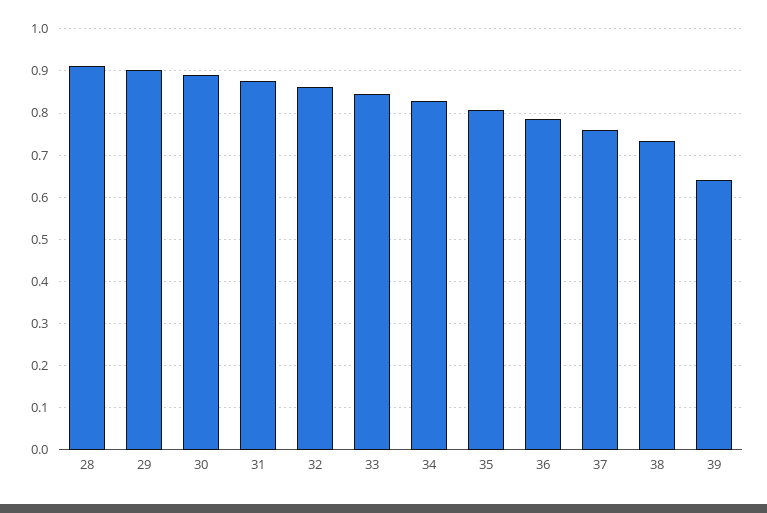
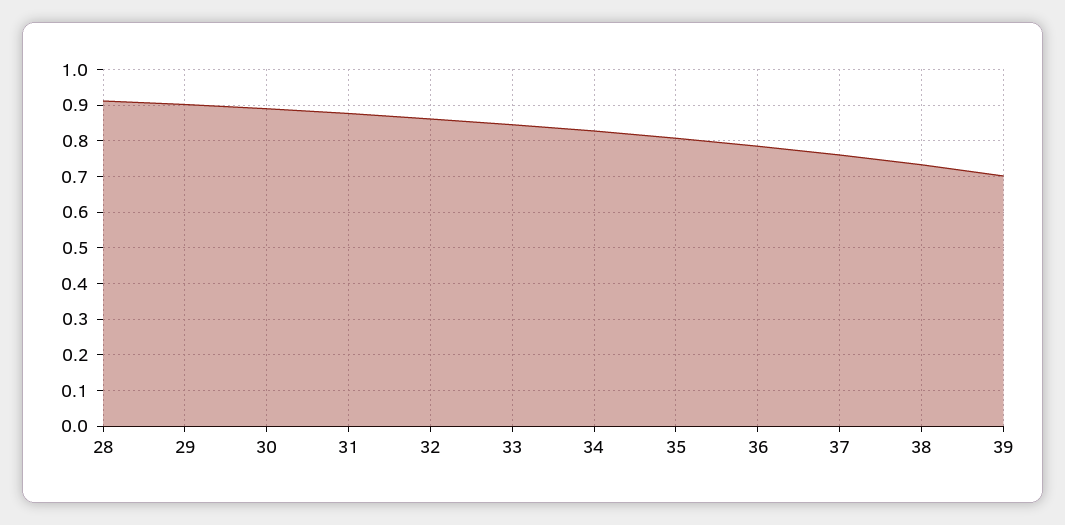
39: 0.64 -> 0.7

